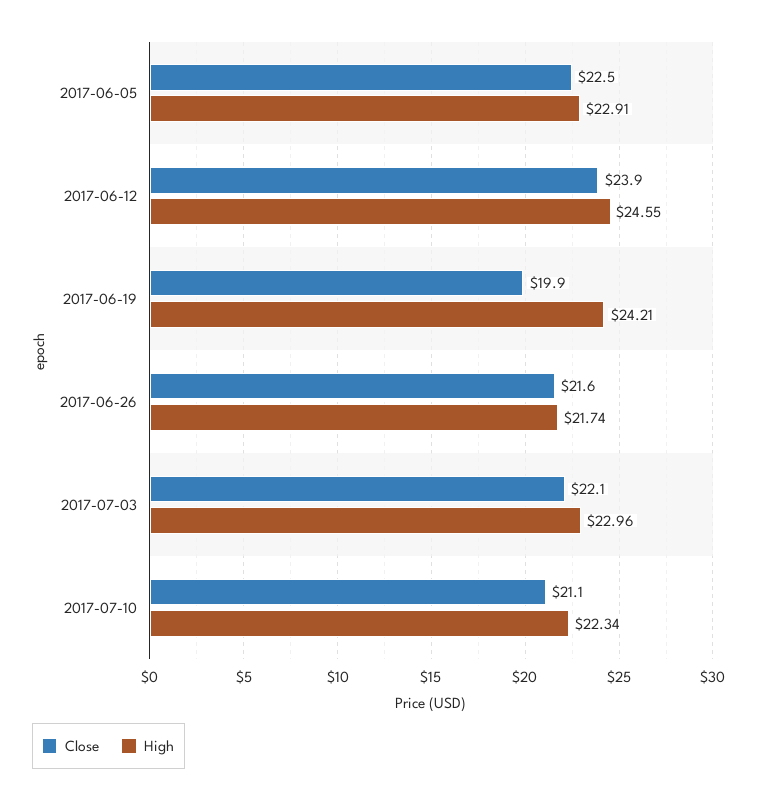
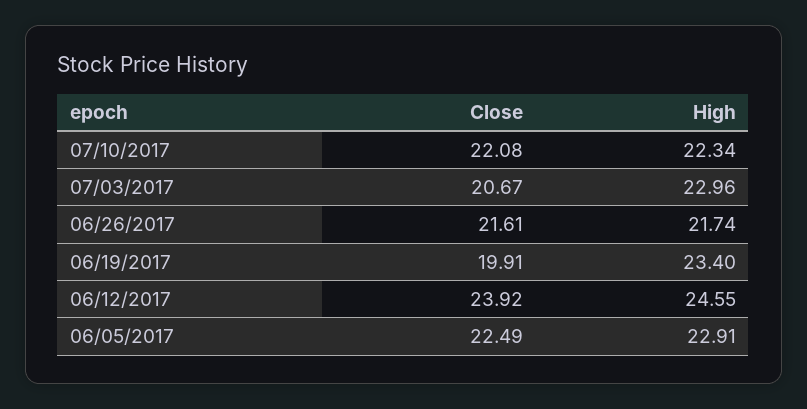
High, 2017-06-19: 24.21 -> 23.4
Close, 2017-07-03: 22.1 -> 20.67
Close, 2017-07-10: 21.1 -> 22.08

